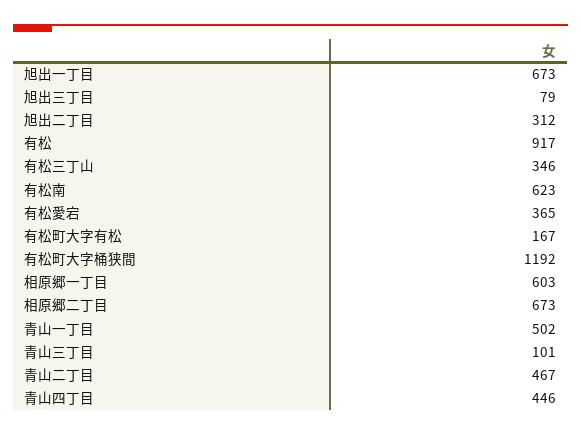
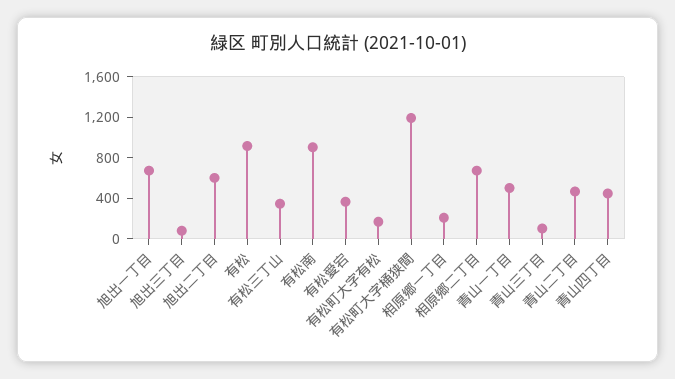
旭出二丁目: 312 -> 600
有松南: 623 -> 900
相原郷一丁目: 603 -> 200

